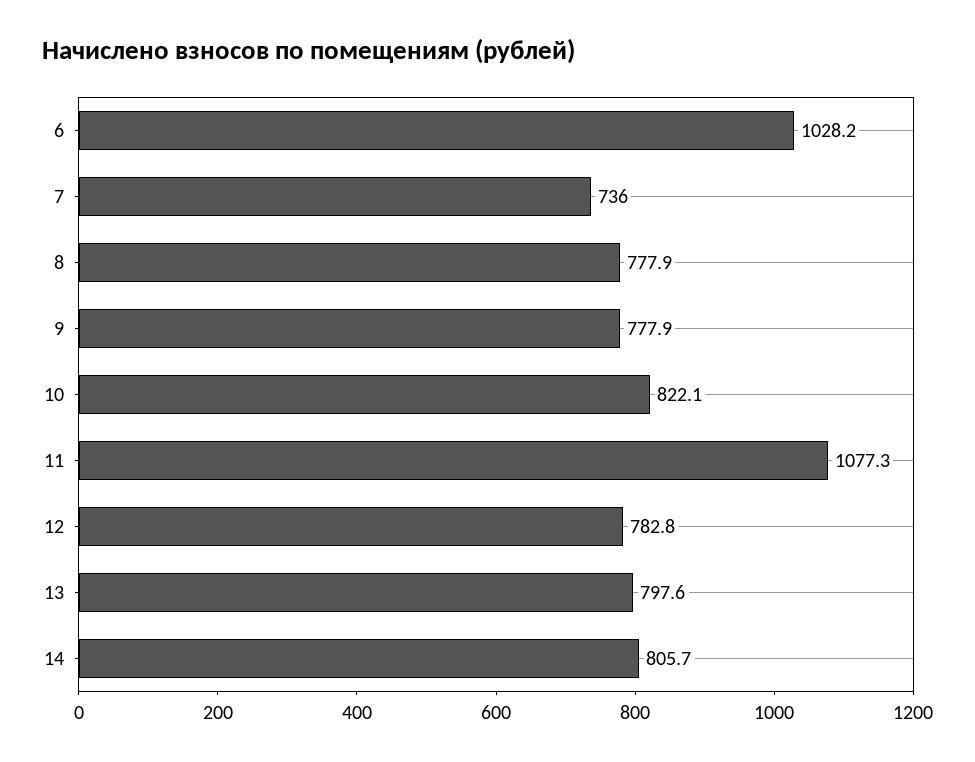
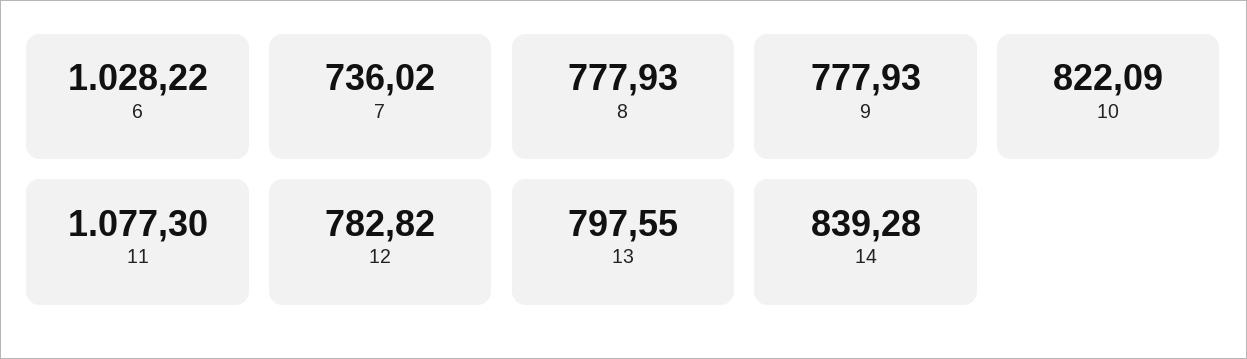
14: 805.7 -> 839.28

